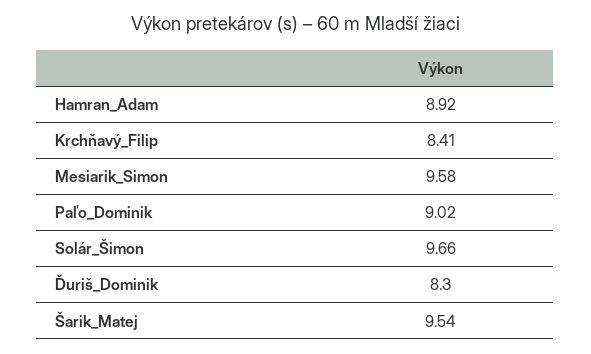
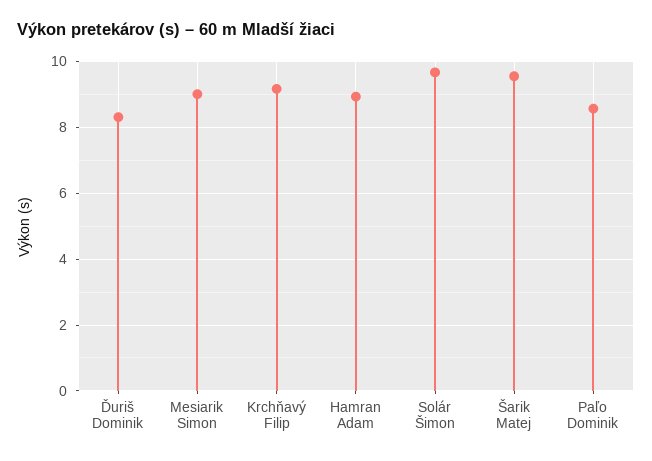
Krchňavý_Filip: 8.41 -> 9.2
Mesiarik_Simon: 9.58 -> 9
Paľo_Dominik: 9.02 -> 8.6

